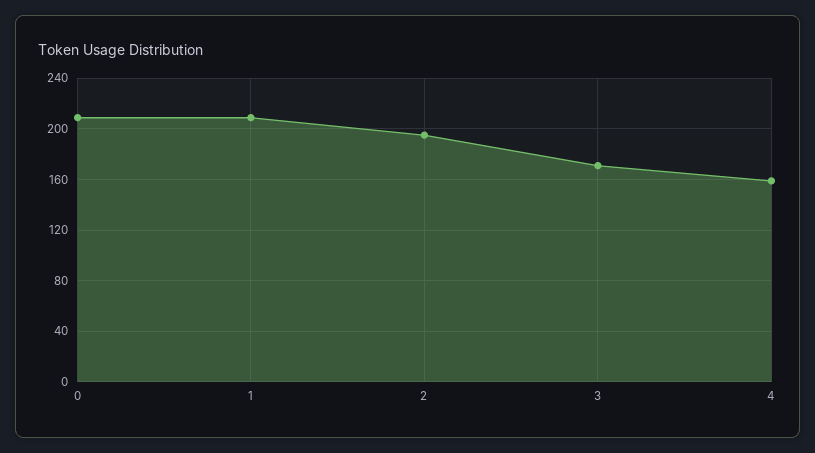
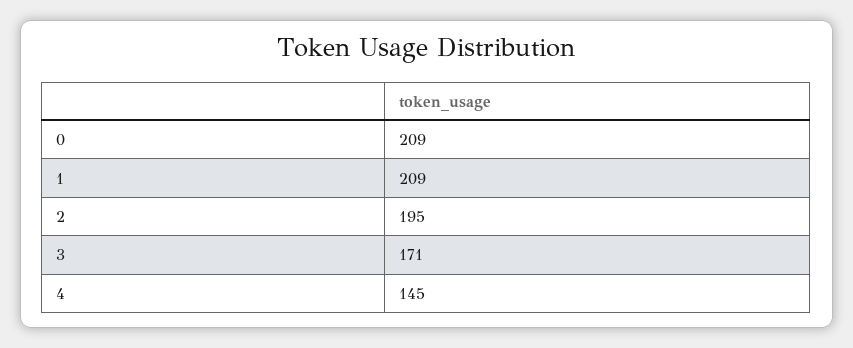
4: 160 -> 145

